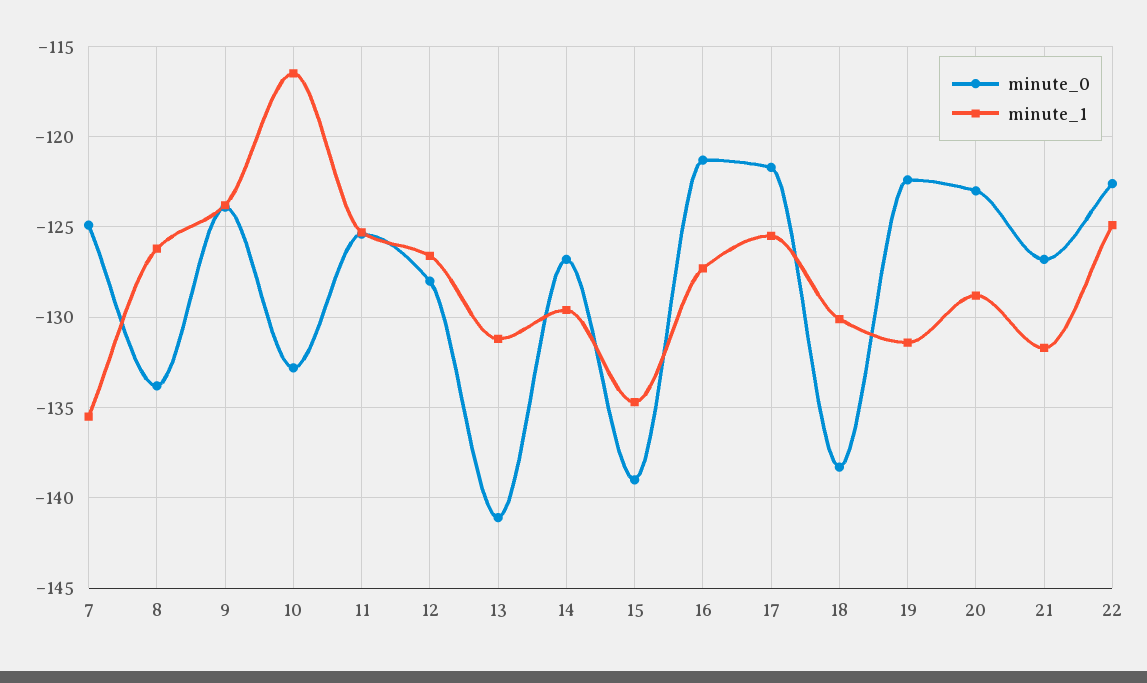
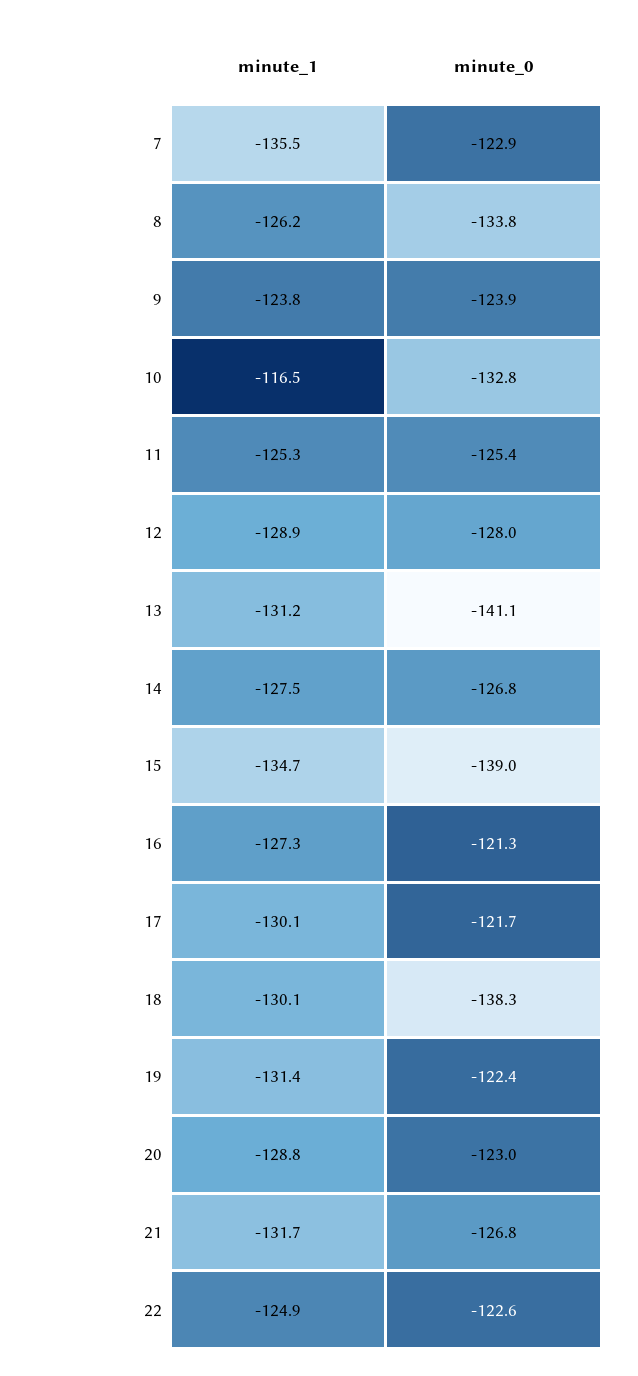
minute_0, 7: -125 -> -122.9
minute_1, 12: -126.5 -> -128.9
minute_1, 14: -129.5 -> -127.5
minute_1, 17: -125.5 -> -130.1

